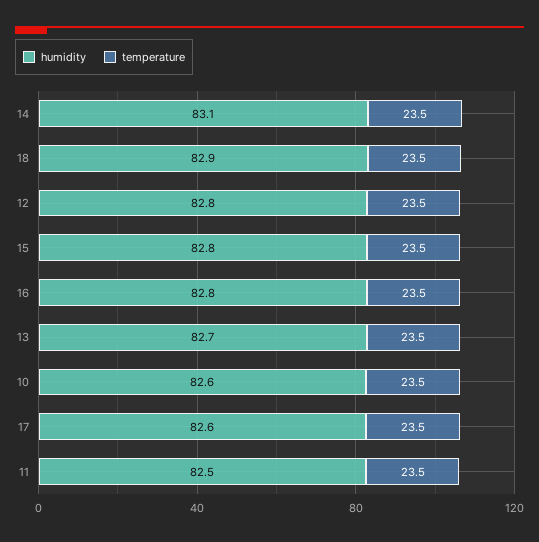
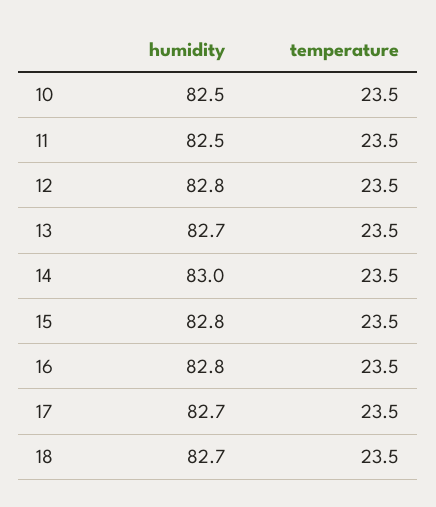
humidity, 14: 83.1 -> 83
humidity, 18: 82.9 -> 82.7
humidity, 10: 82.6 -> 82.5
humidity, 17: 82.6 -> 82.7

